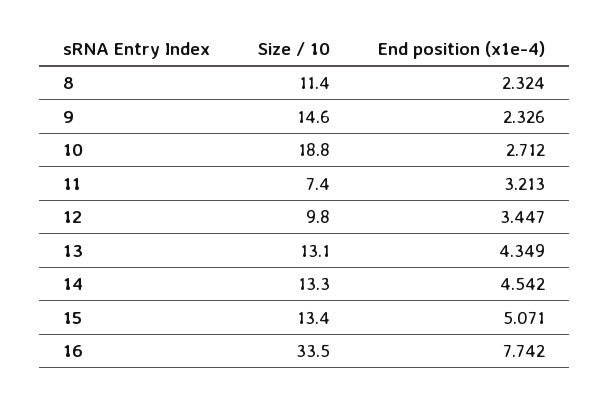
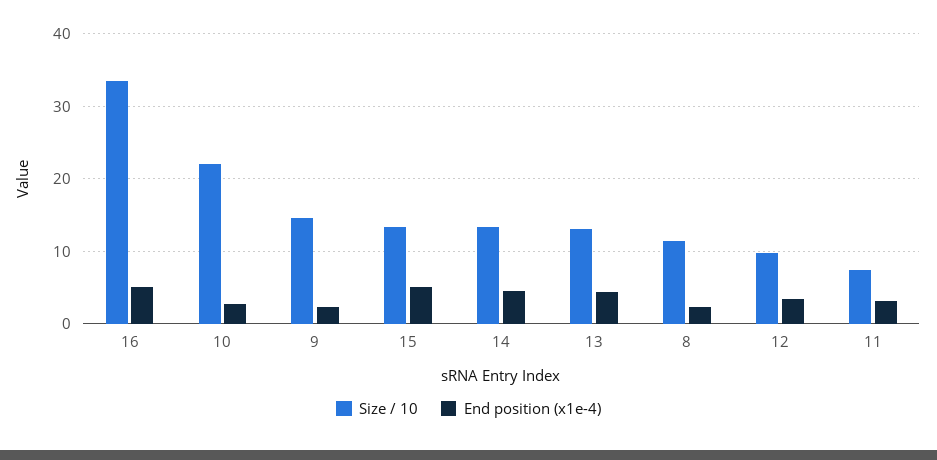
Size / 10, 10: 18.8 -> 22
End position (x1e-4), 16: 7.742 -> 5

